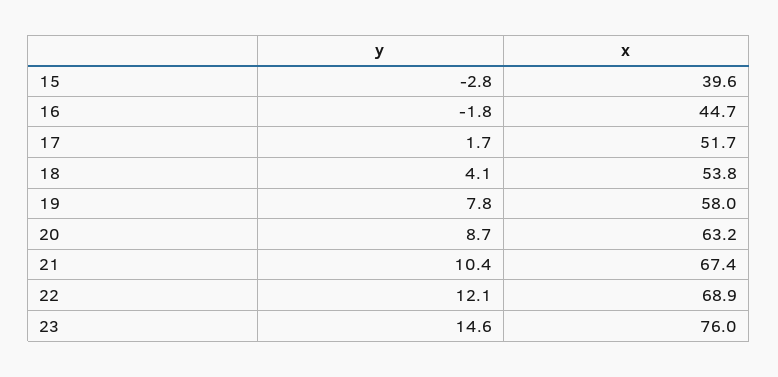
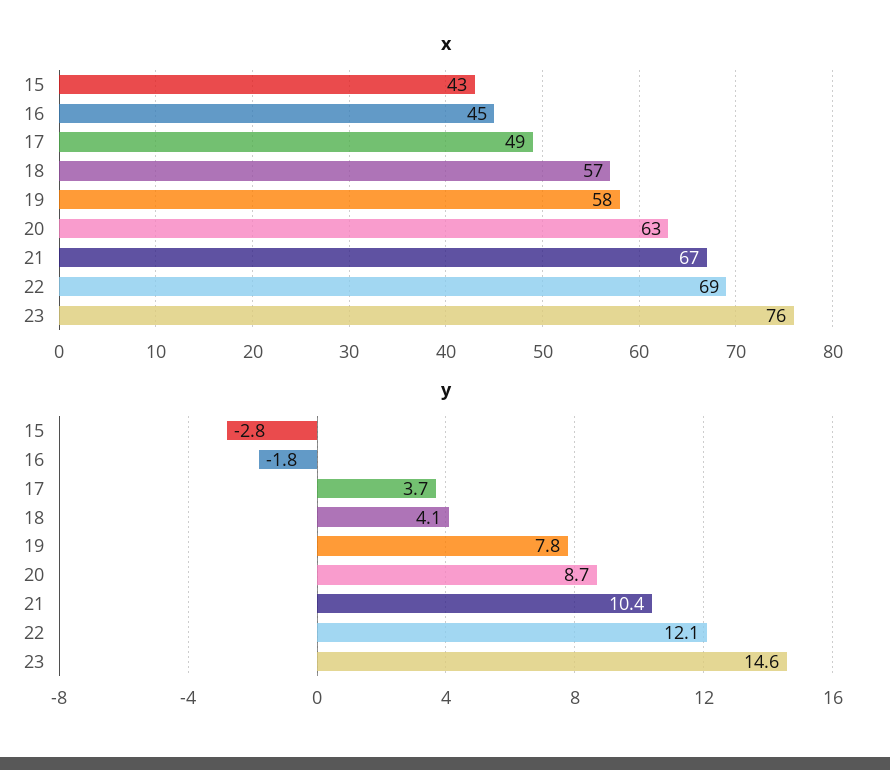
x, 15: 39.6 -> 43
y, 17: 1.7 -> 3.7
x, 17: 51.7 -> 49
x, 18: 53.8 -> 57

